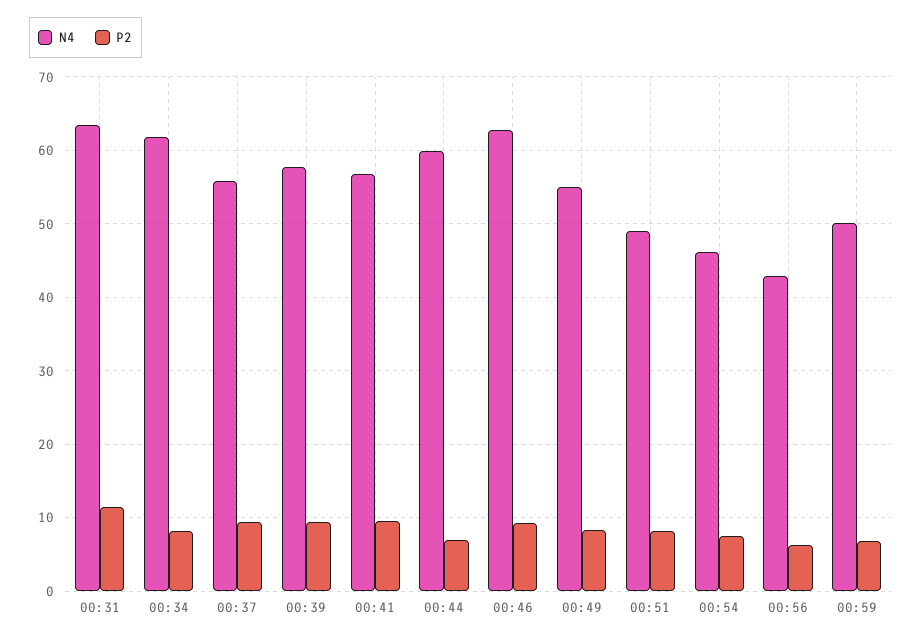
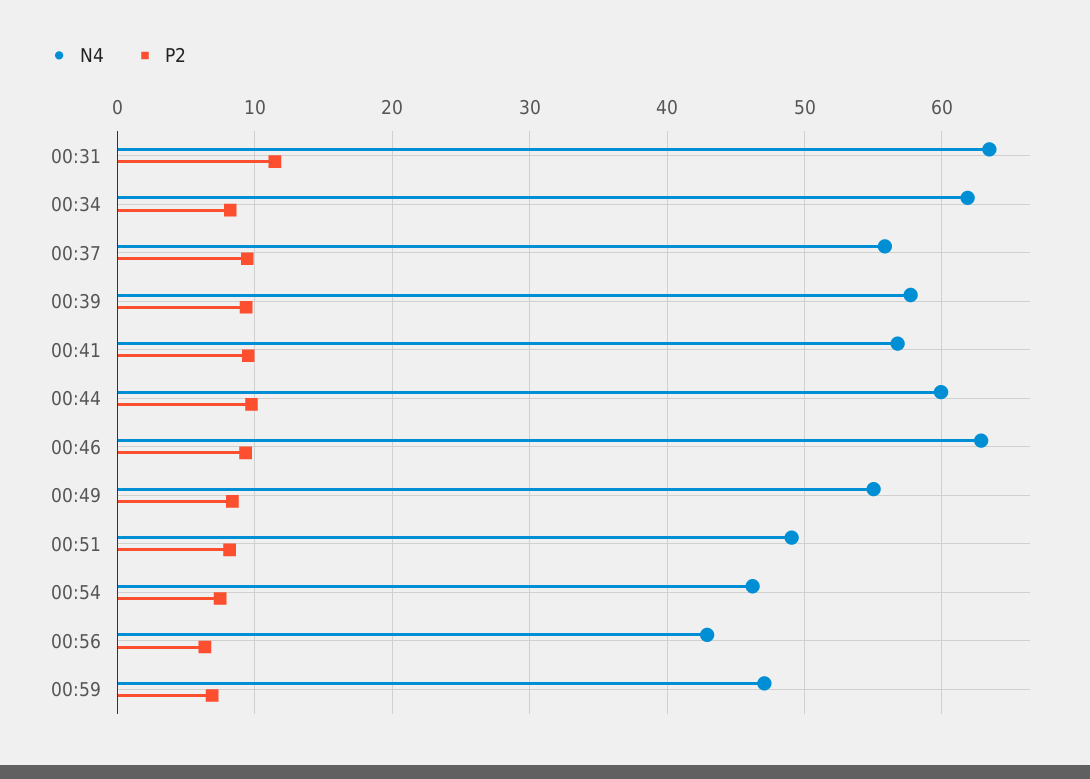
P2, 00:44: 7 -> 10
N4, 00:59: 50 -> 47

